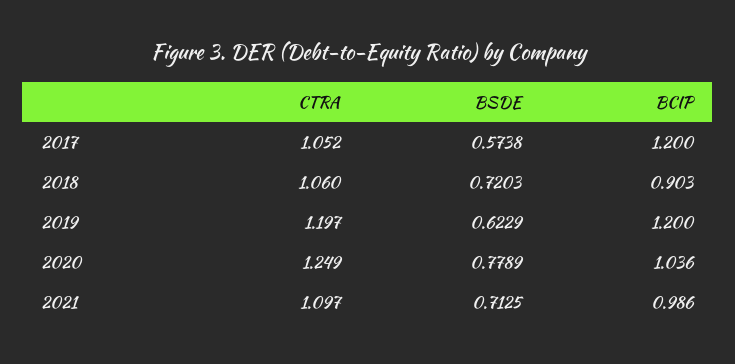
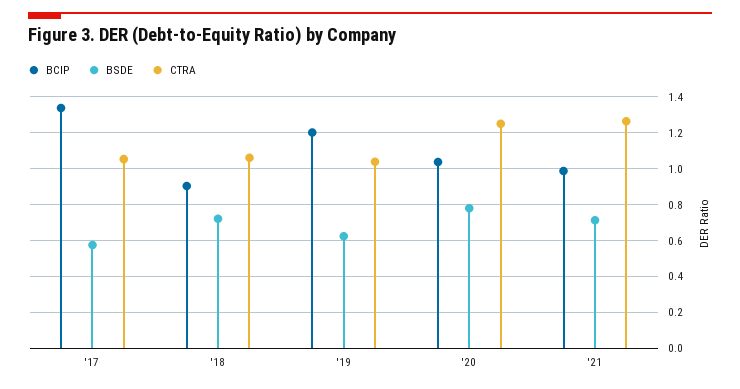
BCIP, 2017: 1.2 -> 1.35
CTRA, 2019: 1.197 -> 1.05
CTRA, 2021: 1.097 -> 1.25

